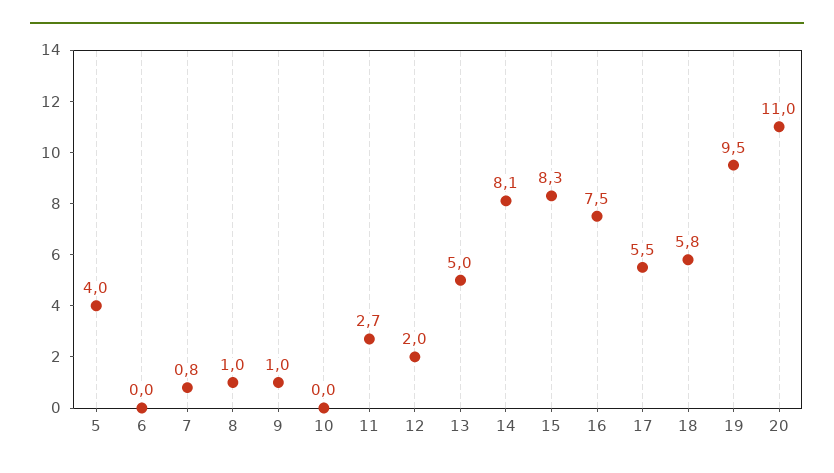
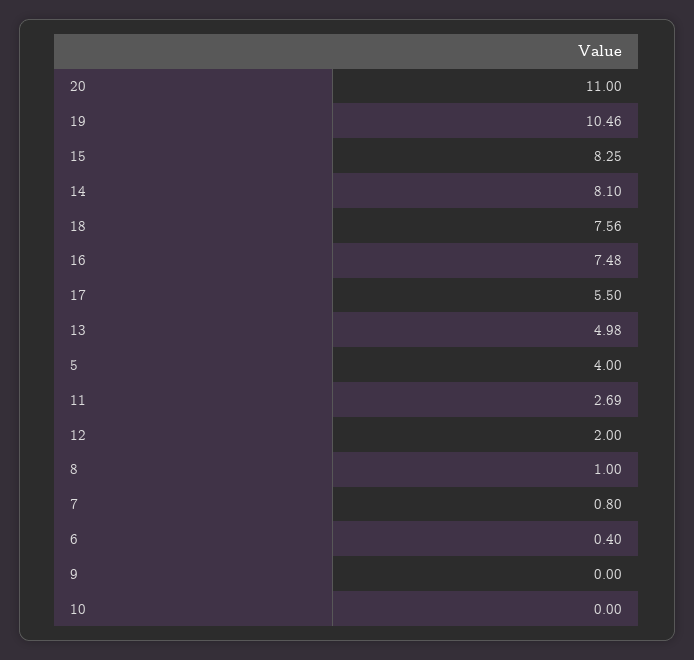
6: 0 -> 0.4
9: 1 -> 0
18: 5.8 -> 7.56
19: 9.5 -> 10.46

